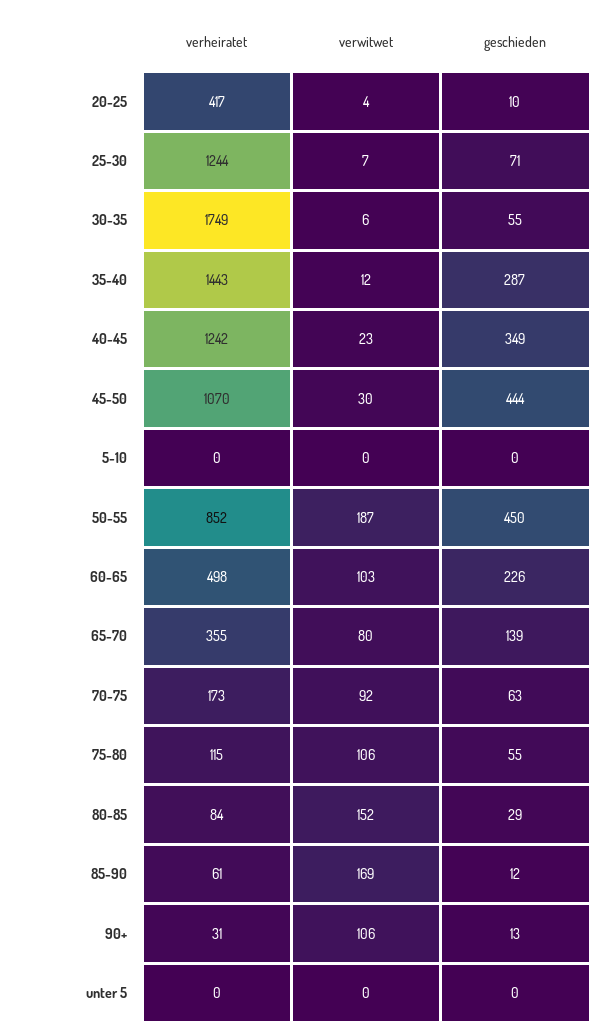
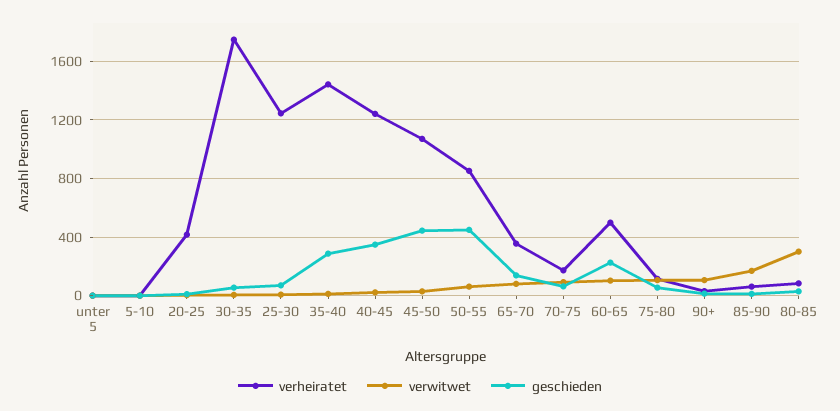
verwitwet, 50-55: 187 -> 50
verwitwet, 80-85: 152 -> 300

